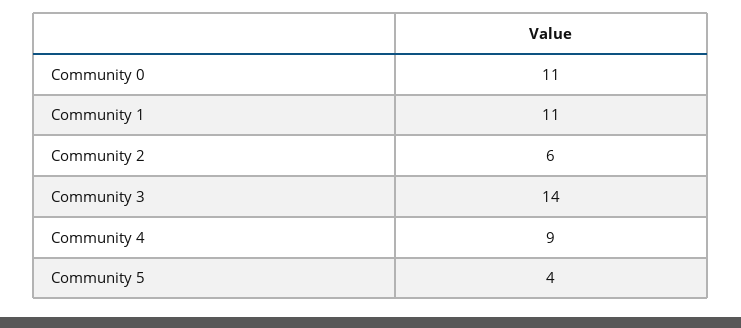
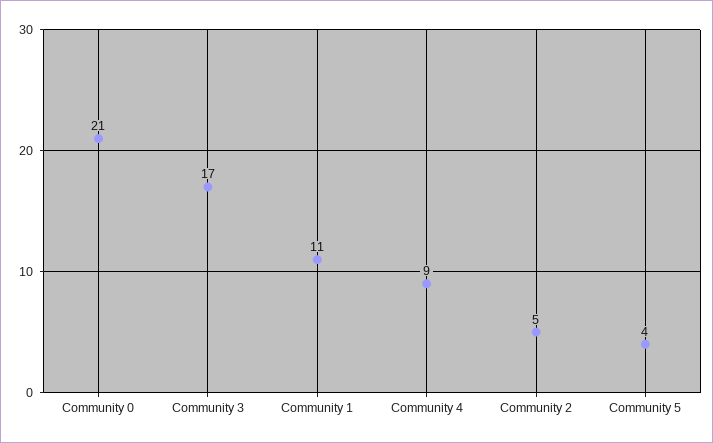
Community 0: 11 -> 21
Community 2: 6 -> 5
Community 3: 14 -> 17

